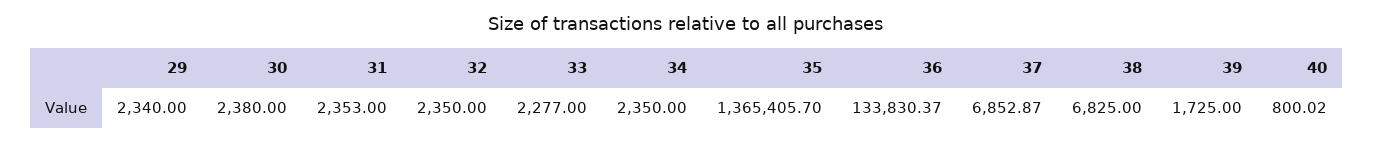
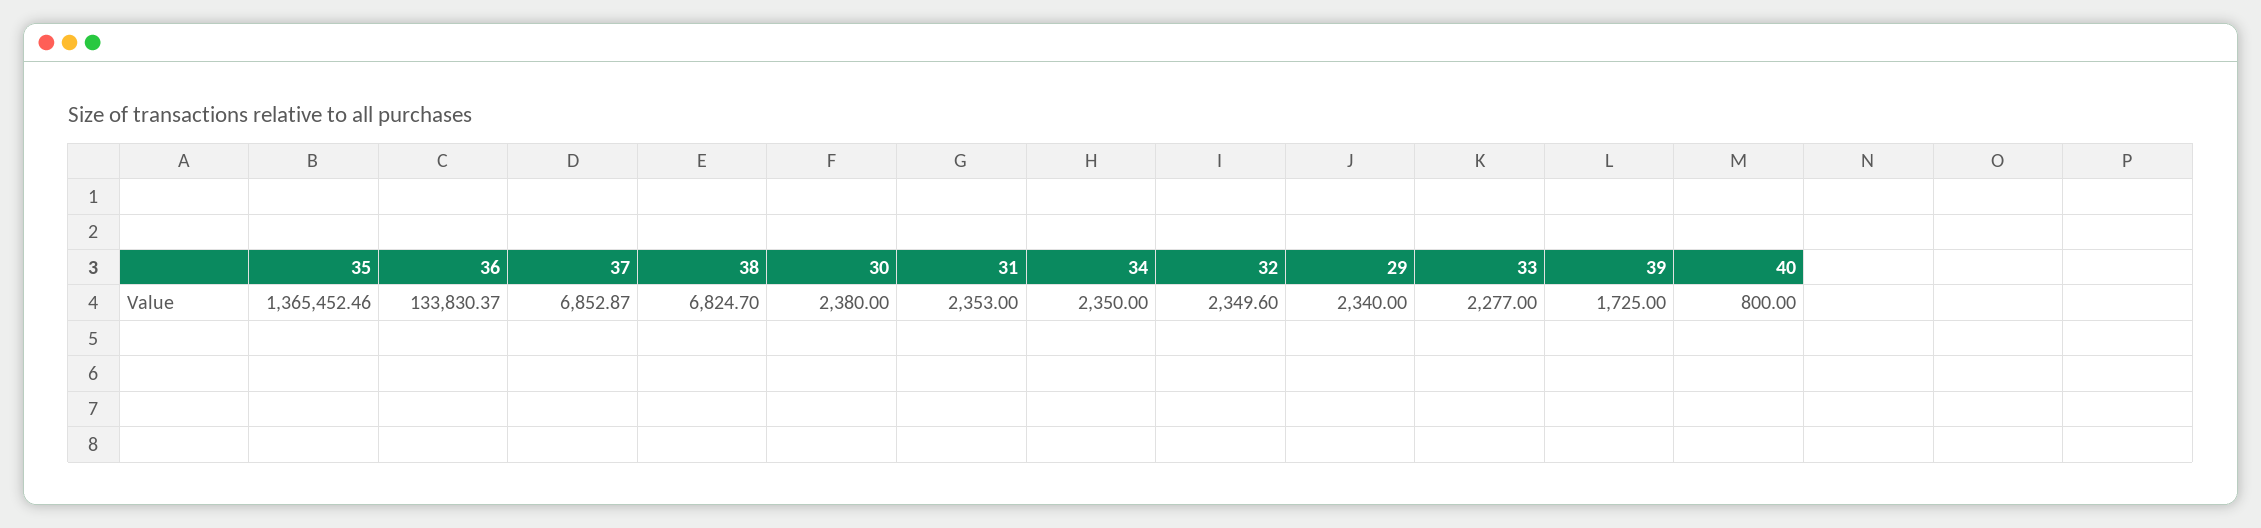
32: 2350 -> 2349.6
35: 1365405.7 -> 1365452.46
38: 6825 -> 6824.7
40: 800.02 -> 800

